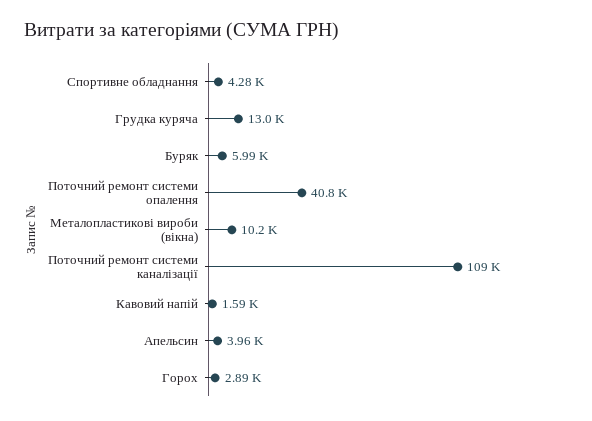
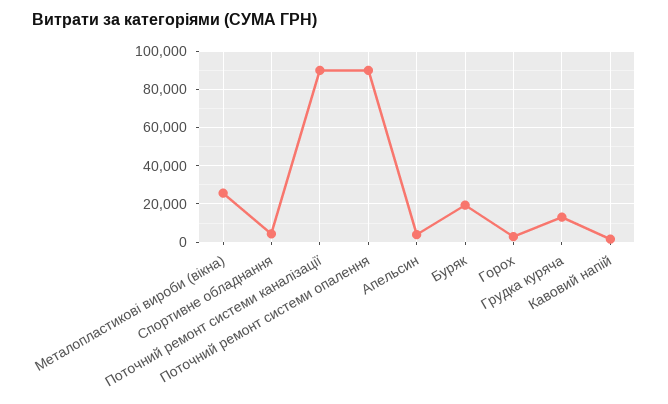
Буряк: 5990 -> 20000
Поточний ремонт системи опалення: 40800 -> 90000
Металопластикові вироби (вікна): 10200 -> 25000
Поточний ремонт системи каналізації: 109000 -> 90000

